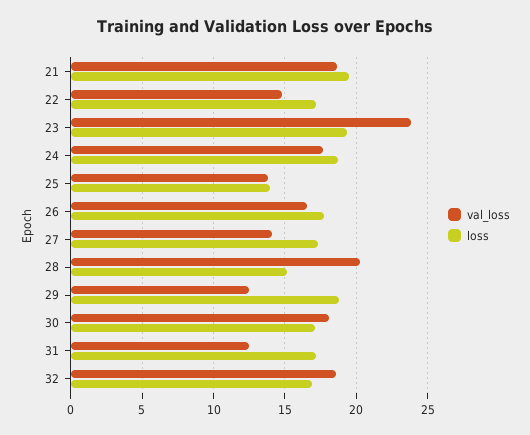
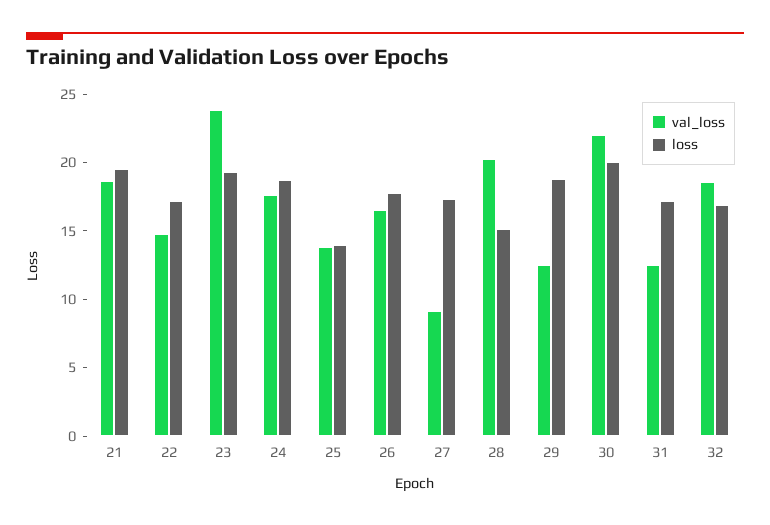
val_loss, 27: 14 -> 9
val_loss, 30: 18 -> 22
loss, 30: 17 -> 20

